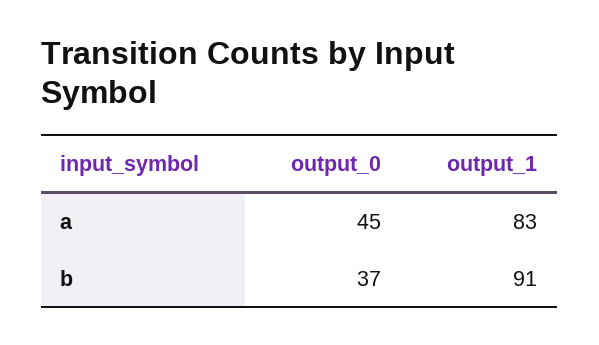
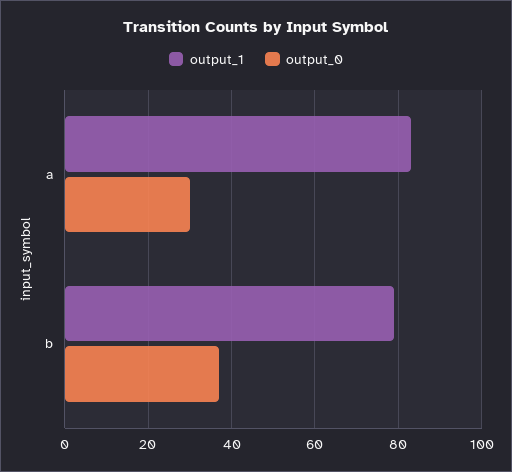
output_0, a: 45 -> 30
output_1, b: 91 -> 80

